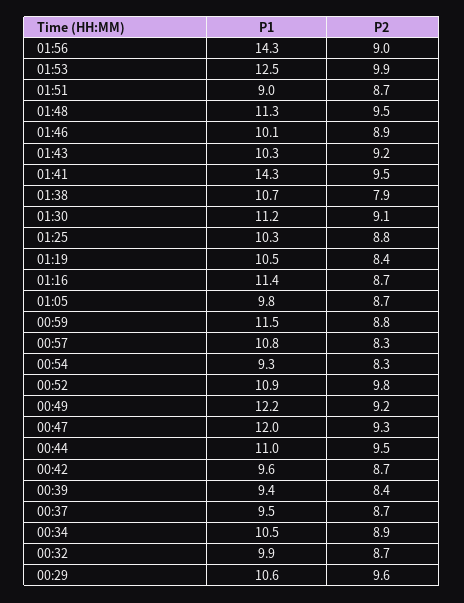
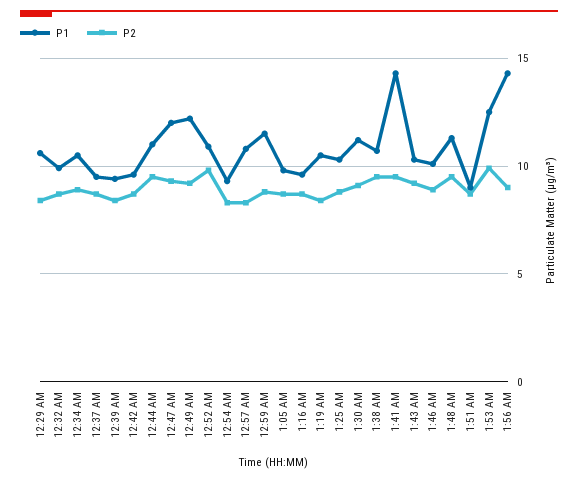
P2, 01:38: 7.9 -> 9.5
P1, 01:16: 11.4 -> 9.5
P2, 00:29: 9.6 -> 8.5

